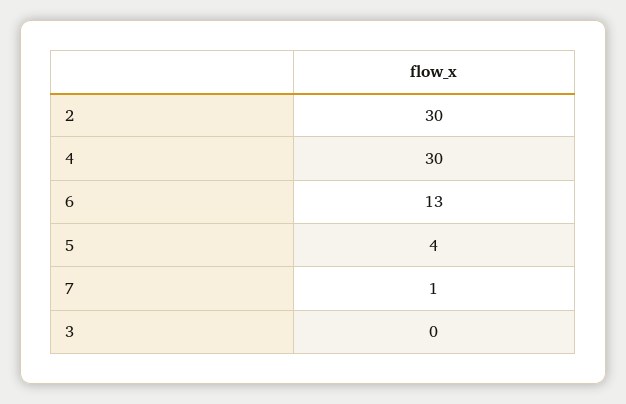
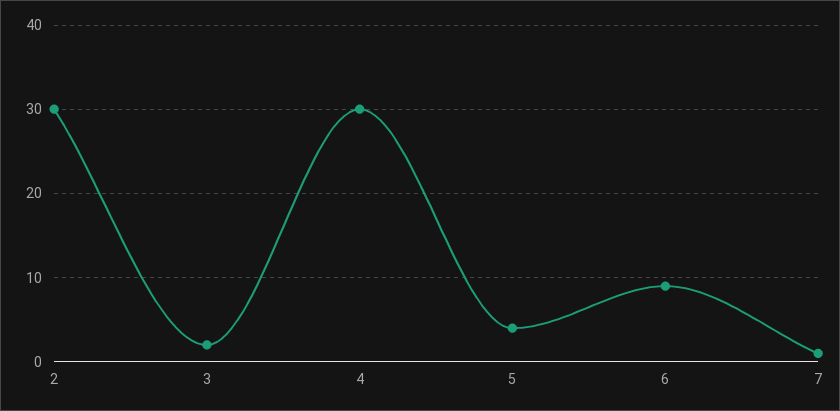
6: 13 -> 9
3: 0 -> 2

